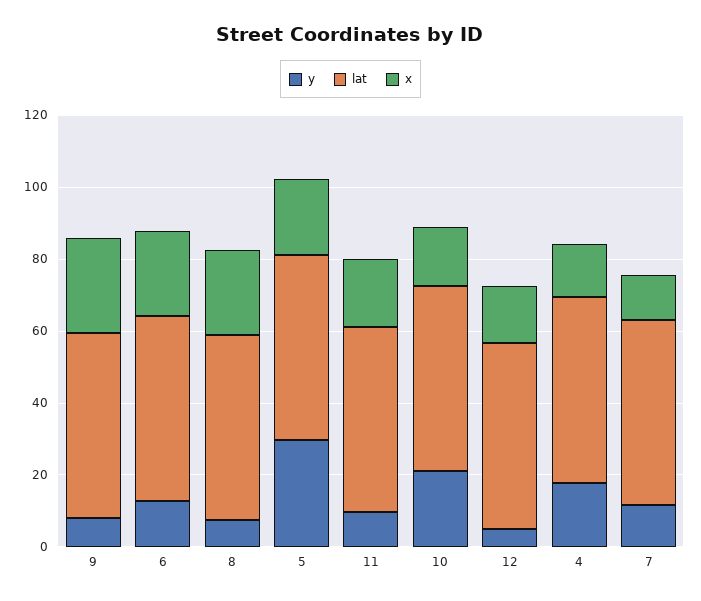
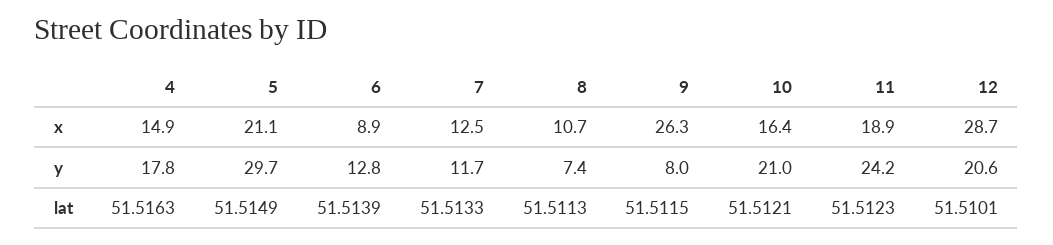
x, 6: 25 -> 8.9
x, 8: 25 -> 10.7
y, 11: 10 -> 24.2
y, 12: 5 -> 20.6
x, 12: 15 -> 28.7

